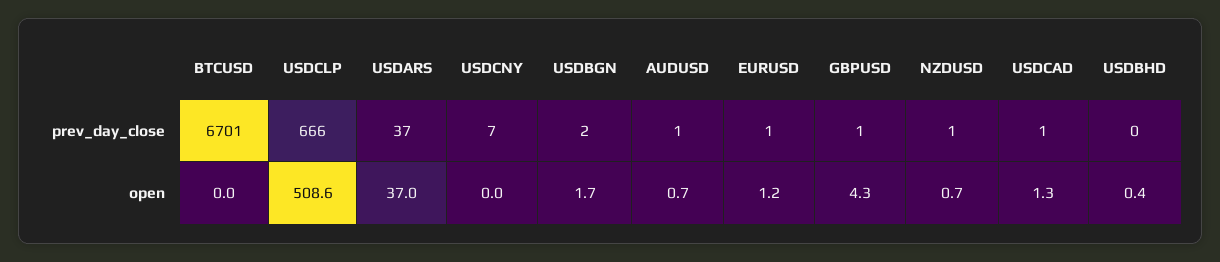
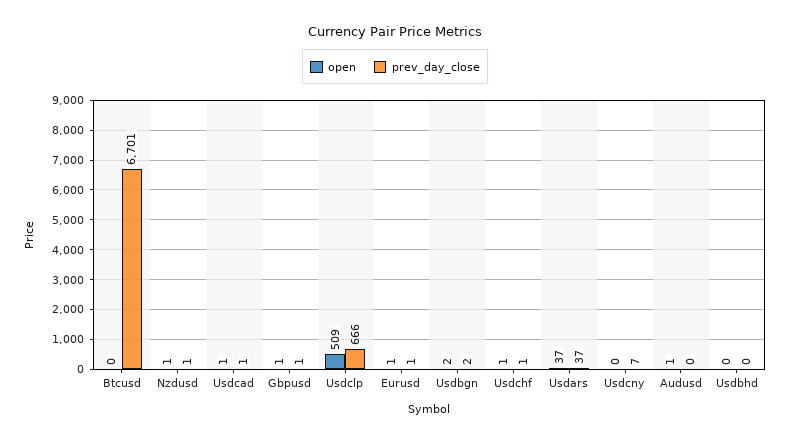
prev_day_close, AUDUSD: 1 -> 0
open, GBPUSD: 4.3 -> 1
open, Usdchf: none -> 1
prev_day_close, Usdchf: none -> 1

